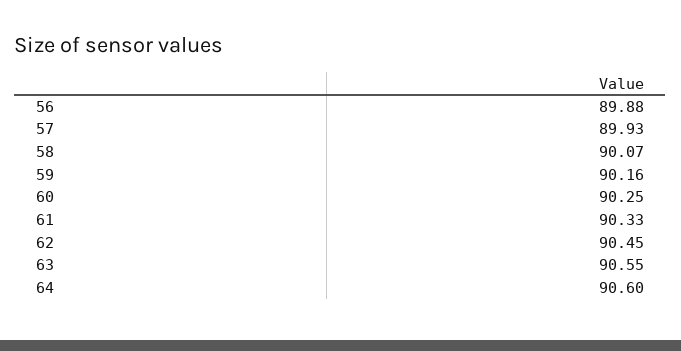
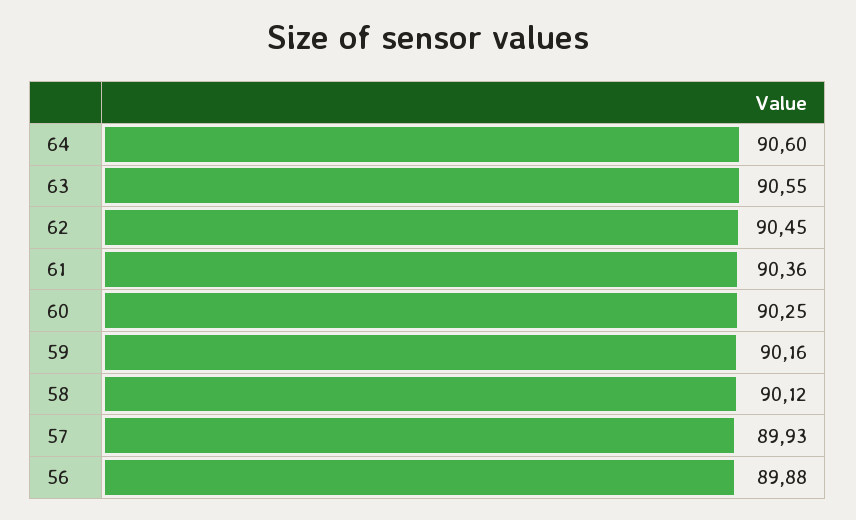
58: 90.07 -> 90.12
61: 90.33 -> 90.36

